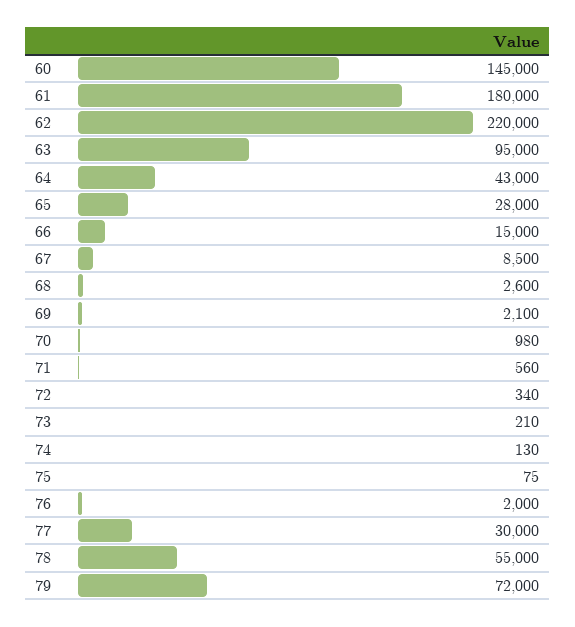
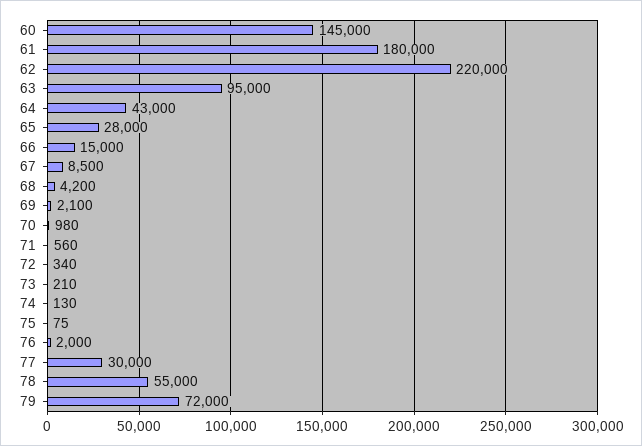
68: 2600 -> 4200

